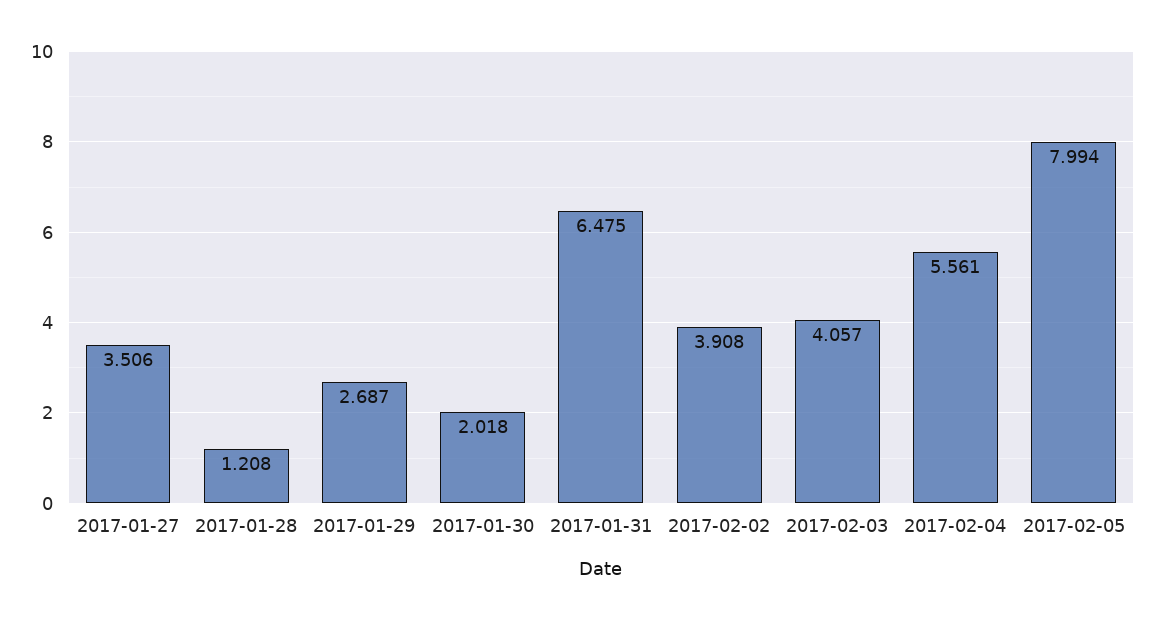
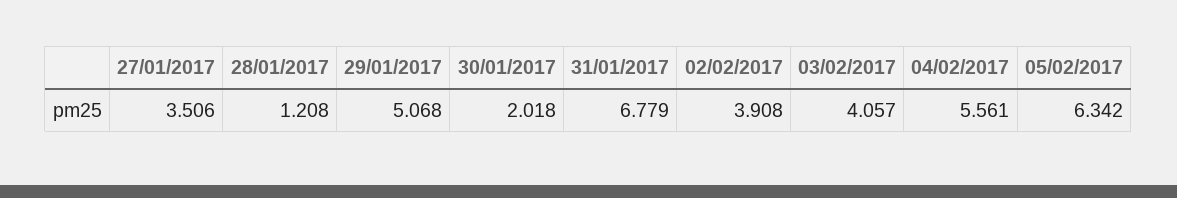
2017-01-29: 2.687 -> 5.068
2017-01-31: 6.475 -> 6.779
2017-02-05: 7.994 -> 6.342

